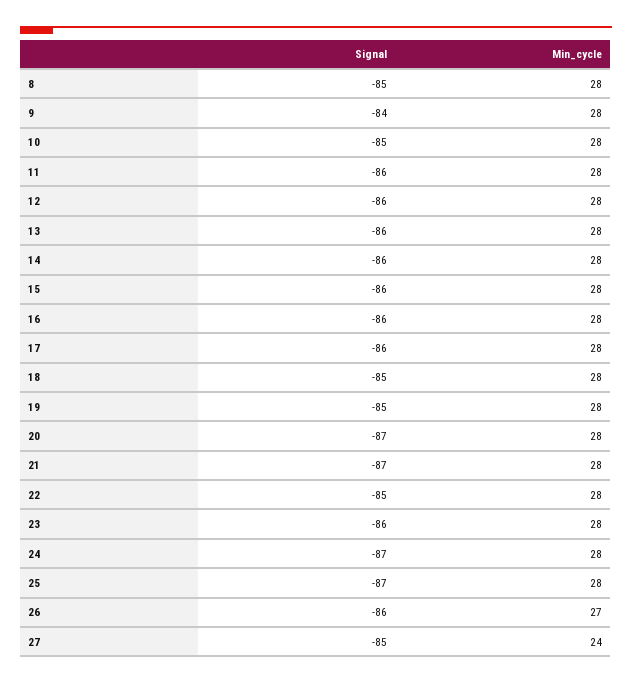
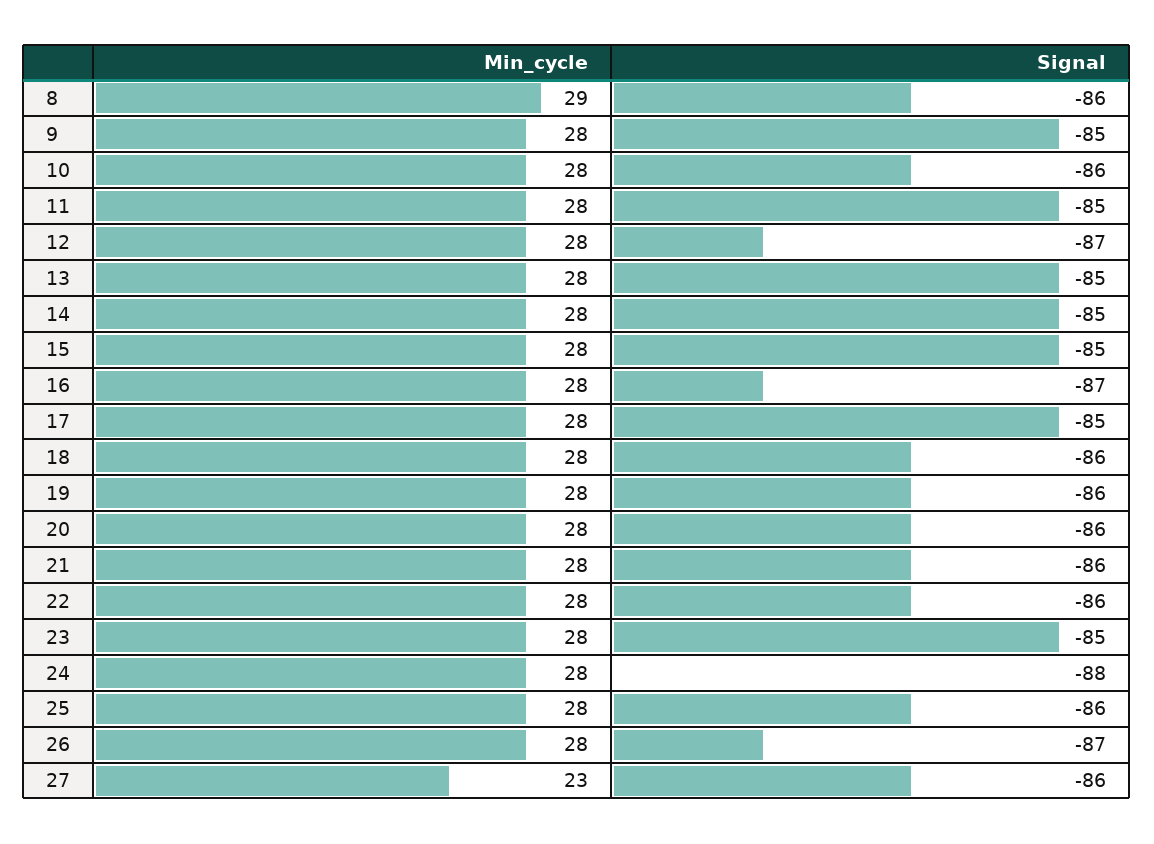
Signal, 8: -85 -> -86
Min_cycle, 8: 28 -> 29
Signal, 9: -84 -> -85
Signal, 10: -85 -> -86
Signal, 11: -86 -> -85
Signal, 12: -86 -> -87
Signal, 13: -86 -> -85
Signal, 14: -86 -> -85
Signal, 15: -86 -> -85
Signal, 16: -86 -> -87
Signal, 17: -86 -> -85
Signal, 18: -85 -> -86
Signal, 19: -85 -> -86
Signal, 20: -87 -> -86
Signal, 21: -87 -> -86
Signal, 22: -85 -> -86
Signal, 23: -86 -> -85
Signal, 24: -87 -> -88
Signal, 25: -87 -> -86
Signal, 26: -86 -> -87
Min_cycle, 26: 27 -> 28
Signal, 27: -85 -> -86
Min_cycle, 27: 24 -> 23

